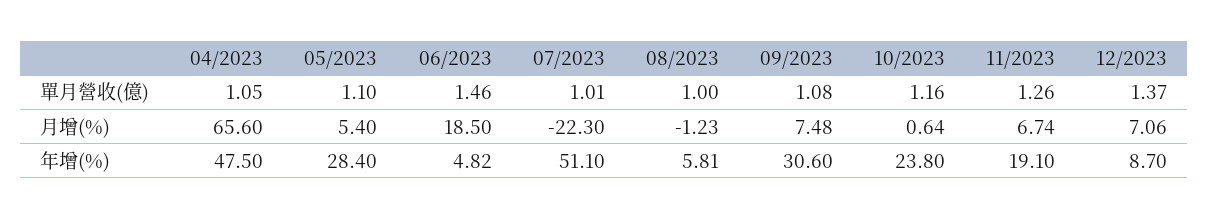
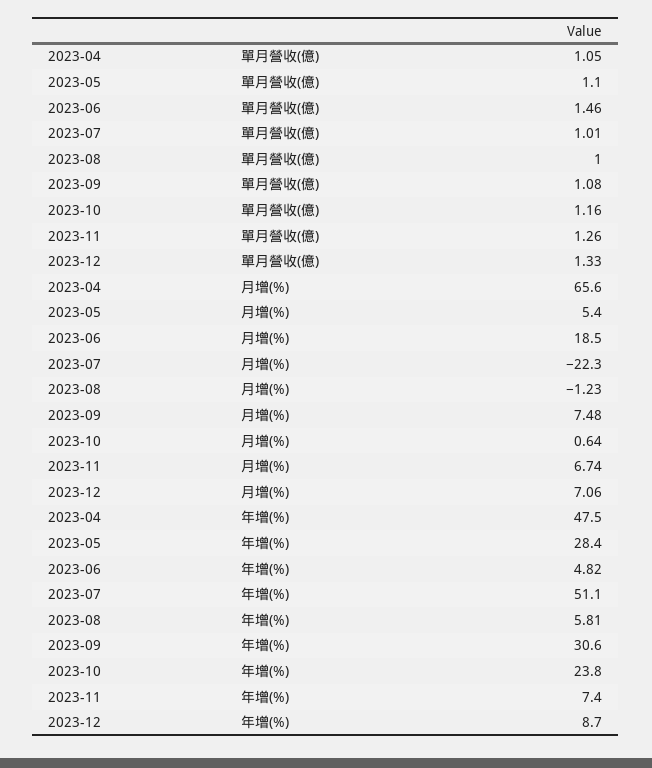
12/2023, 單月營收(億): 1.37 -> 1.33
11/2023, 年增(%): 19.1 -> 7.4

